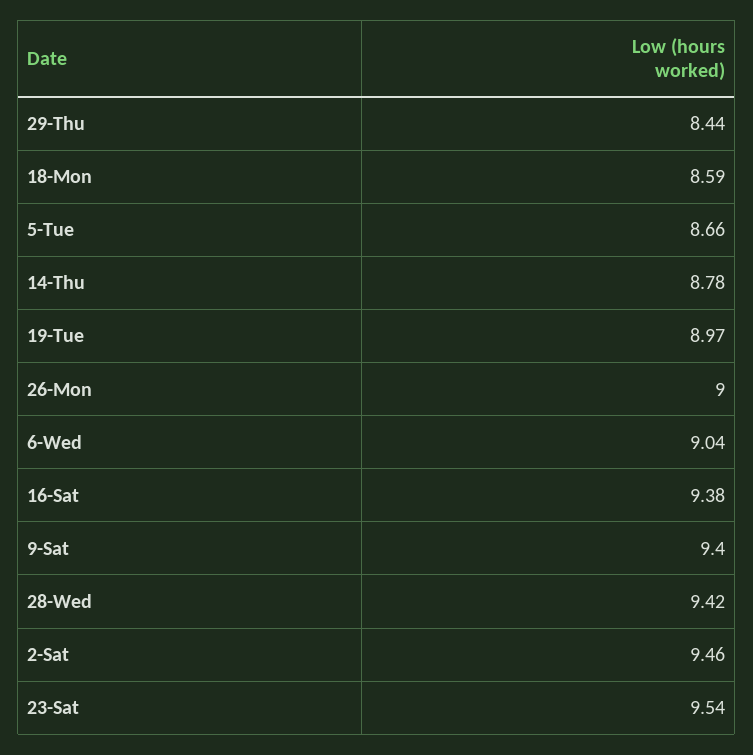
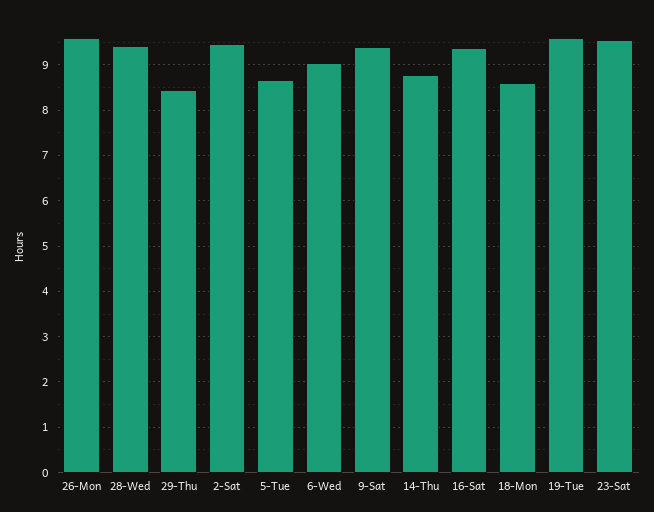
19-Tue: 8.97 -> 9.6
26-Mon: 9 -> 9.6

